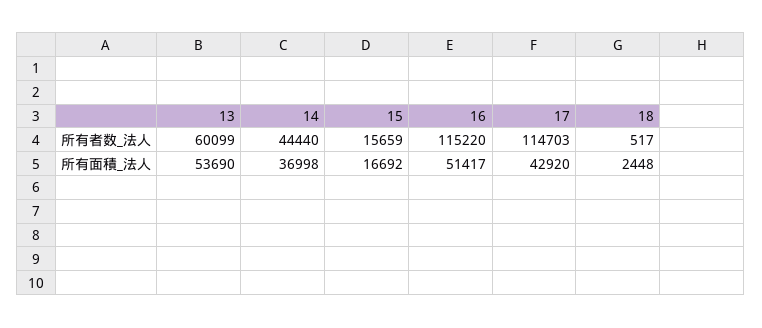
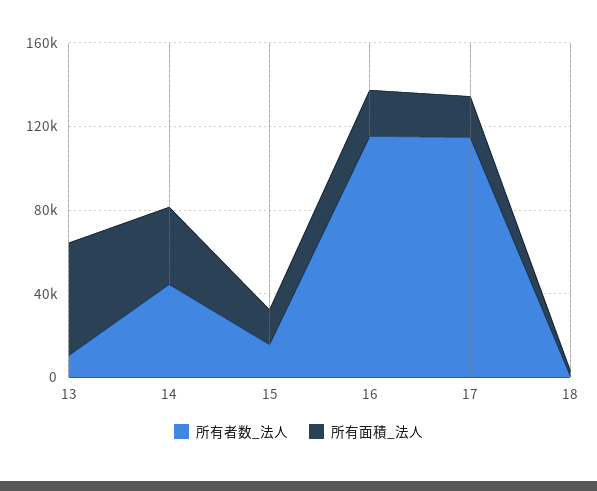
所有者数_法人, 13: 60099 -> 10000
所有面積_法人, 16: 51417 -> 20000
所有面積_法人, 17: 42920 -> 20000

